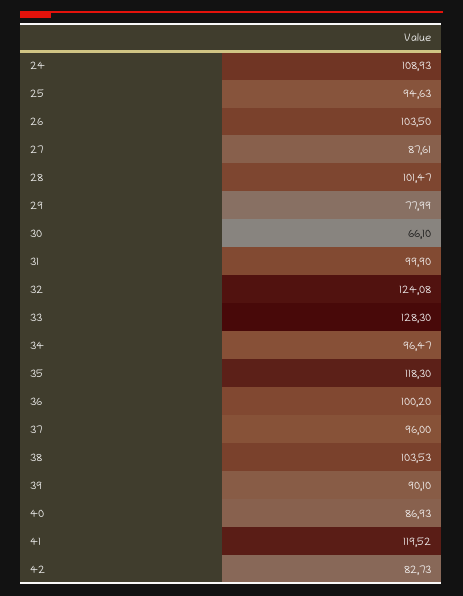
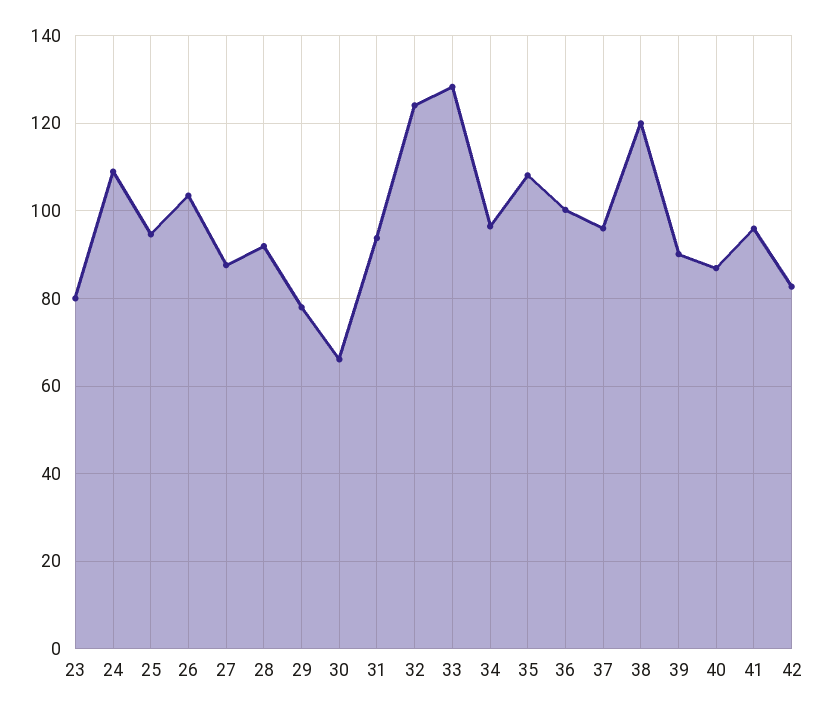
28: 101.47 -> 92
31: 99.9 -> 94
35: 118.3 -> 108
38: 103.53 -> 120
41: 119.52 -> 96
23: none -> 80

